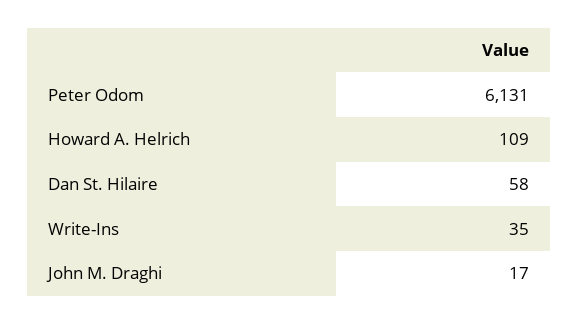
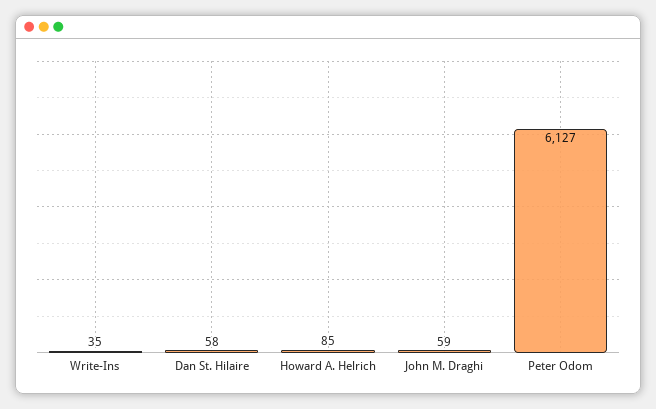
Peter Odom: 6131 -> 6127
Howard A. Helrich: 109 -> 85
John M. Draghi: 17 -> 59

